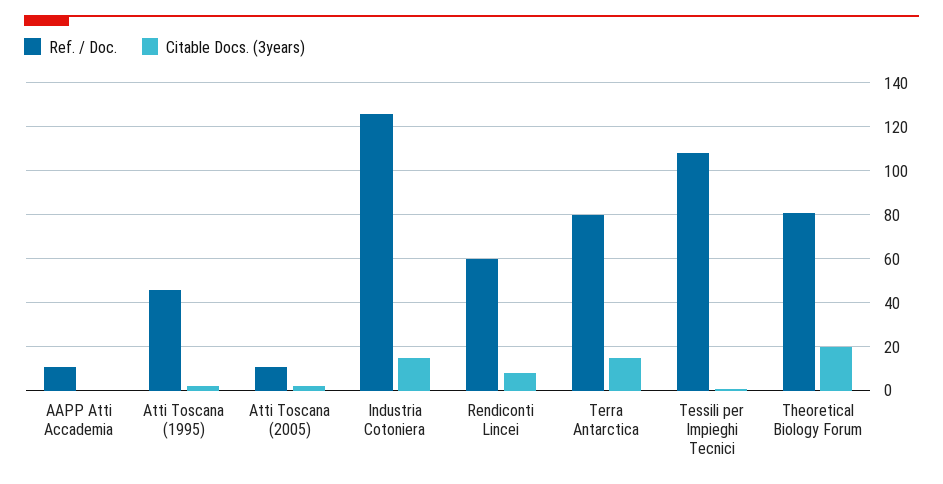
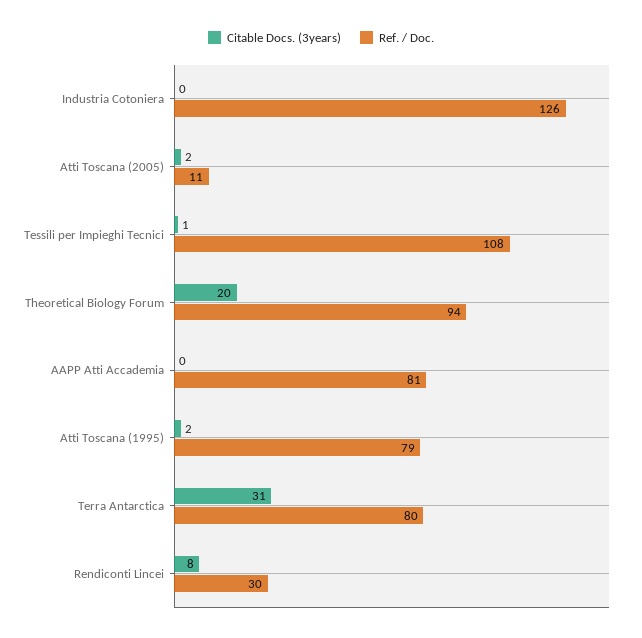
Ref. / Doc., AAPP Atti Accademia: 10 -> 81
Ref. / Doc., Atti Toscana (1995): 45 -> 79
Citable Docs. (3years), Industria Cotoniera: 15 -> 0
Ref. / Doc., Rendiconti Lincei: 60 -> 30
Citable Docs. (3years), Terra Antarctica: 15 -> 31
Ref. / Doc., Theoretical Biology Forum: 80 -> 94

